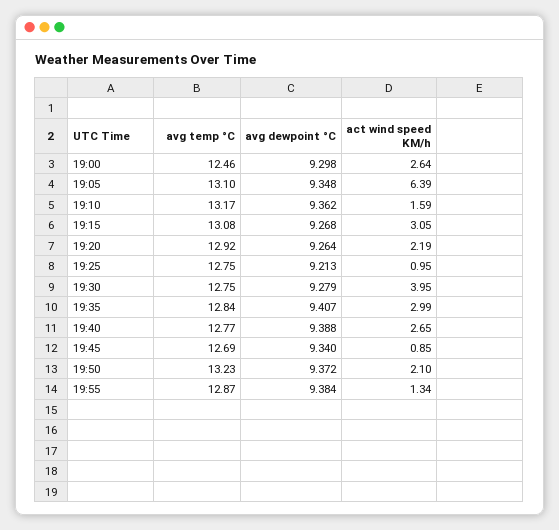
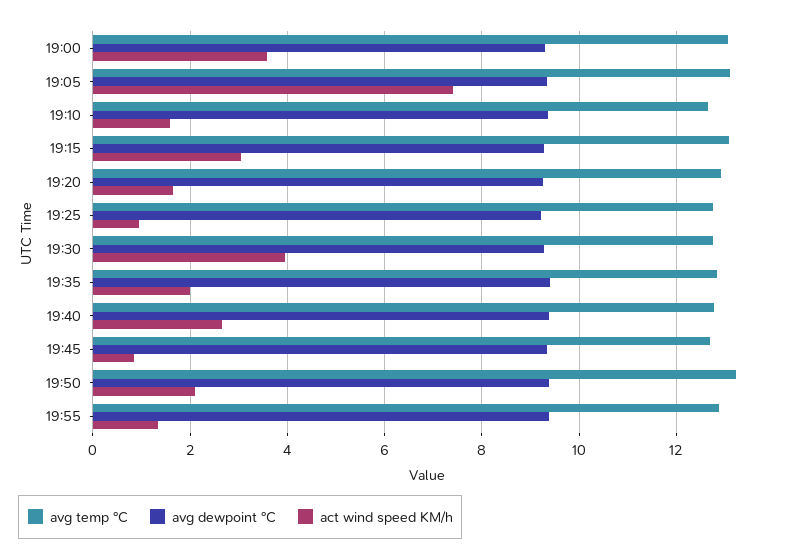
avg temp °C, 19:00: 12.46 -> 13
act wind speed KM/h, 19:00: 2.64 -> 3.6
act wind speed KM/h, 19:05: 6.39 -> 7.4
avg temp °C, 19:10: 13.17 -> 12.6
act wind speed KM/h, 19:20: 2.19 -> 1.6
act wind speed KM/h, 19:35: 2.99 -> 2

